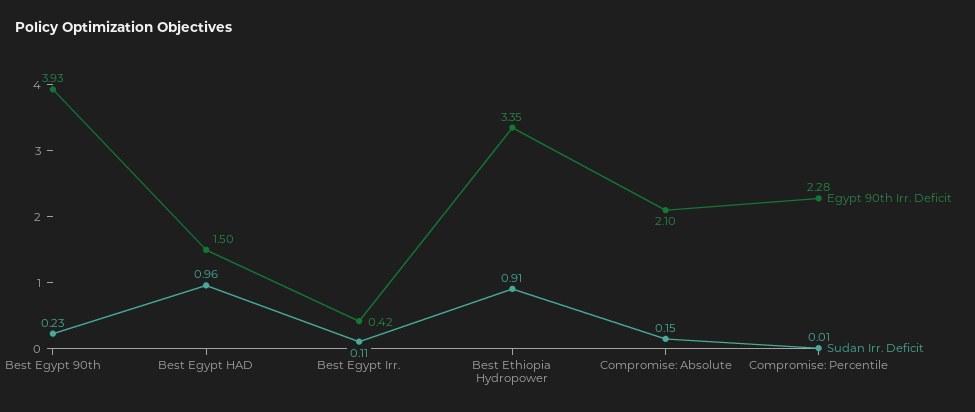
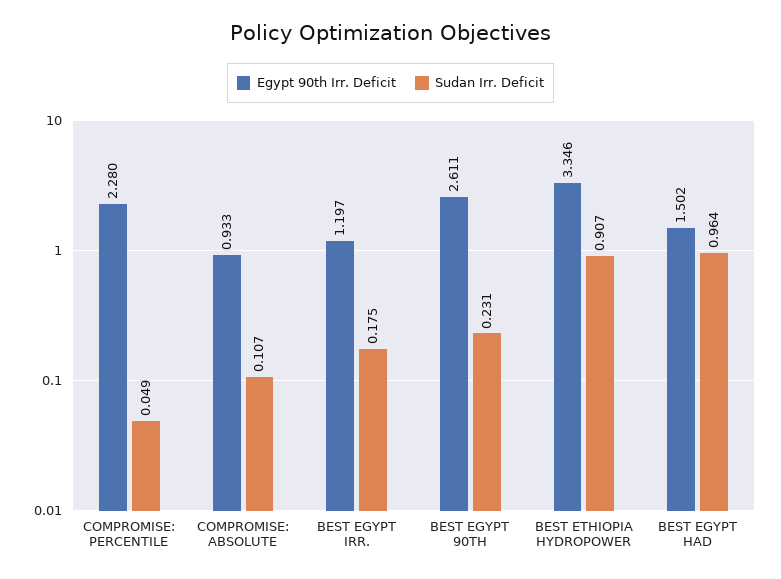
Egypt 90th Irr. Deficit, Best Egypt 90th: 3.93 -> 2.611
Egypt 90th Irr. Deficit, Best Egypt Irr.: 0.42 -> 1.197
Sudan Irr. Deficit, Best Egypt Irr.: 0.11 -> 0.175
Egypt 90th Irr. Deficit, Compromise: Absolute: 2.1 -> 0.933
Sudan Irr. Deficit, Compromise: Absolute: 0.15 -> 0.107
Sudan Irr. Deficit, Compromise: Percentile: 0.01 -> 0.049

